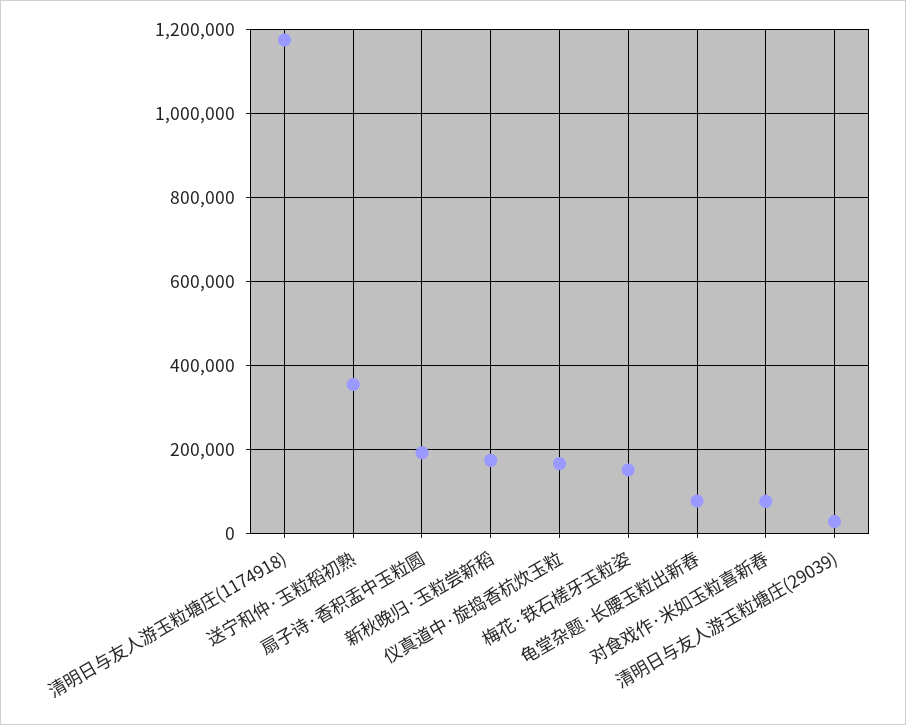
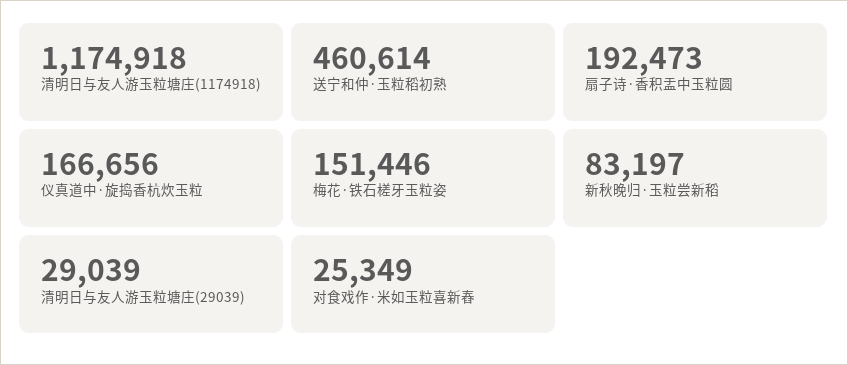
送宁和仲·玉粒稻初熟: 360000 -> 460614
新秋晚归·玉粒尝新稻: 180000 -> 83197
龟堂杂题·长腰玉粒出新舂: 80000 -> none
对食戏作·米如玉粒喜新舂: 80000 -> 25349

